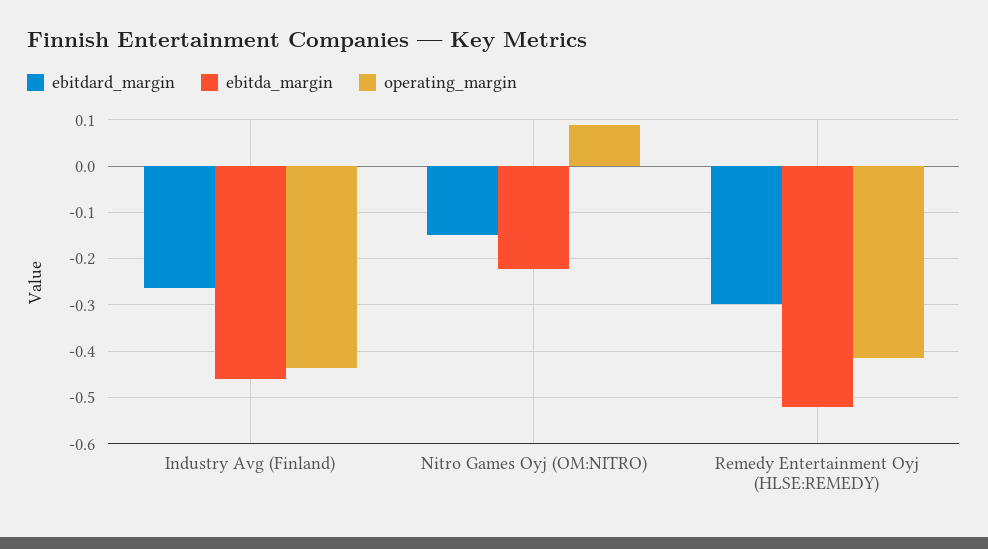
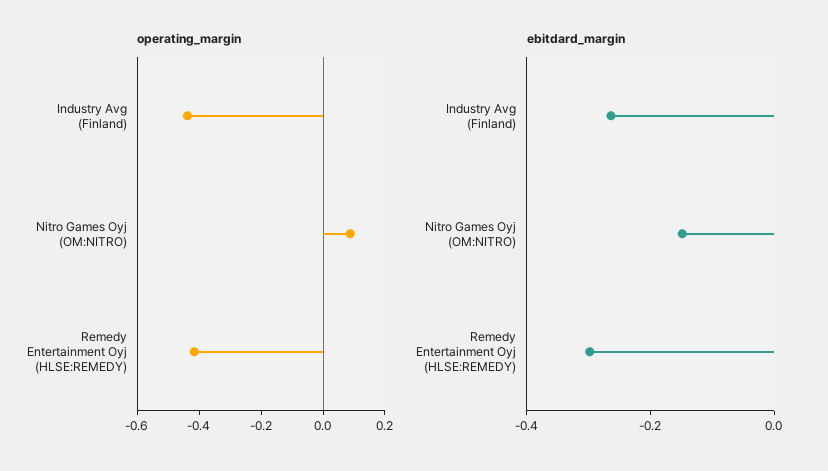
ebitda_margin, Industry Avg (Finland): -0.46 -> none
ebitda_margin, Nitro Games Oyj (OM:NITRO): -0.22 -> none
ebitda_margin, Remedy Entertainment Oyj (HLSE:REMEDY): -0.52 -> none

